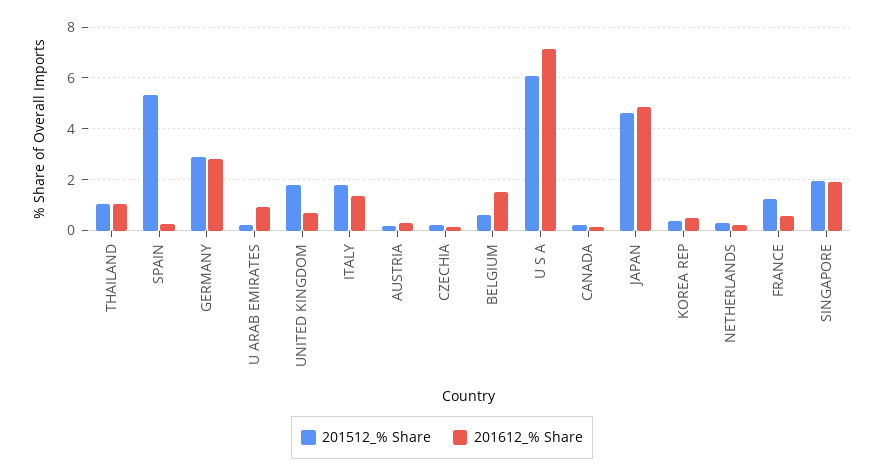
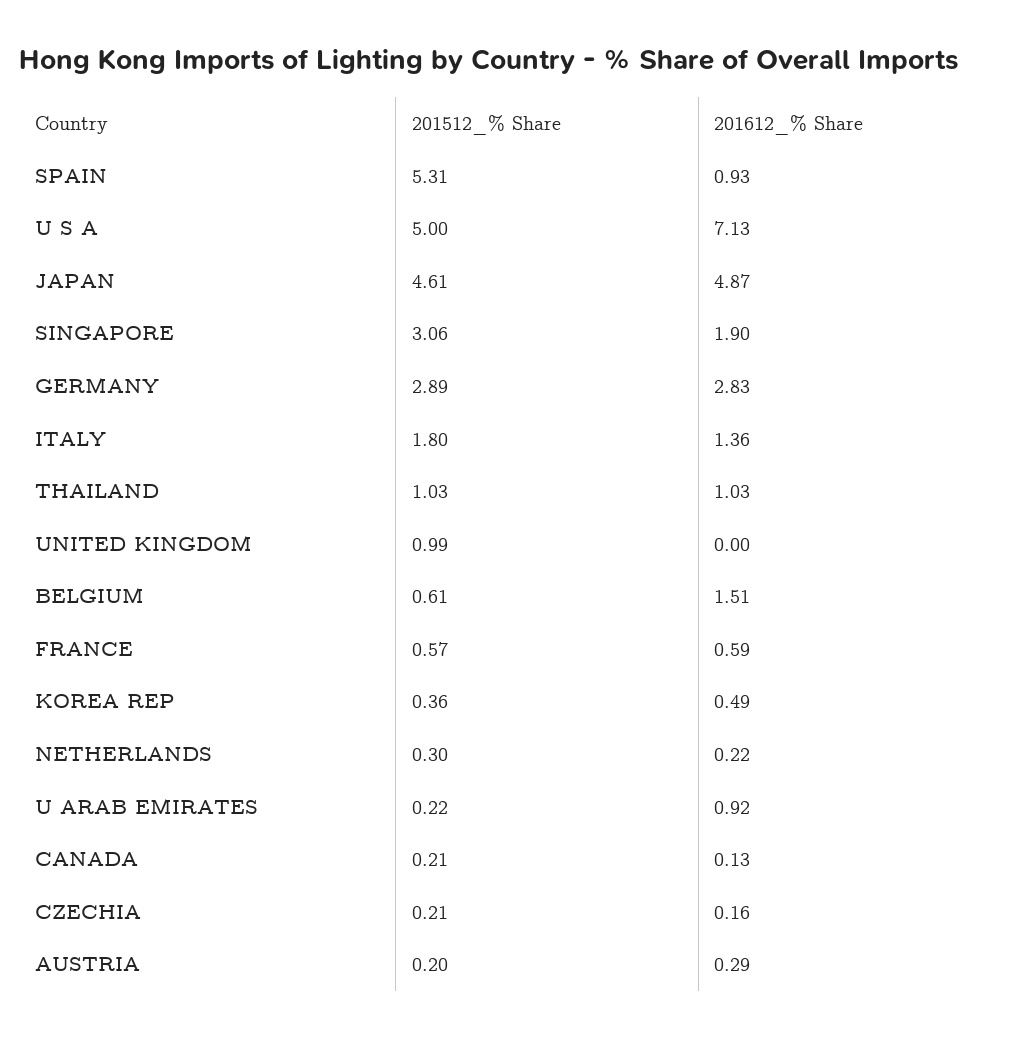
201612_% Share, SPAIN: 0.25 -> 0.93
201512_% Share, UNITED KINGDOM: 1.75 -> 0.99
201612_% Share, UNITED KINGDOM: 0.75 -> 0
201512_% Share, U S A: 6 -> 5
201512_% Share, FRANCE: 1.25 -> 0.57
201512_% Share, SINGAPORE: 2 -> 3.06

